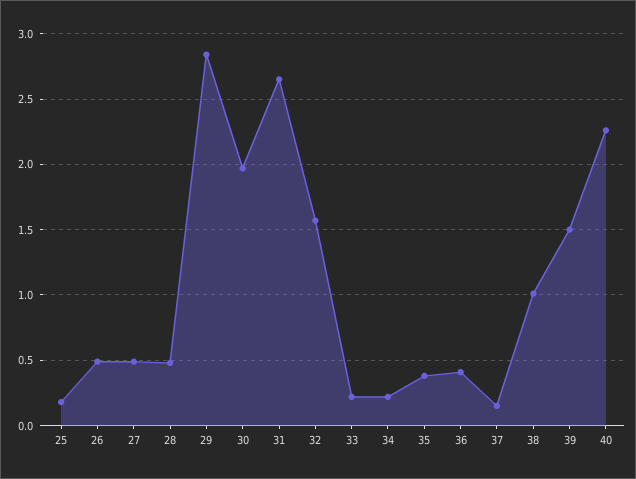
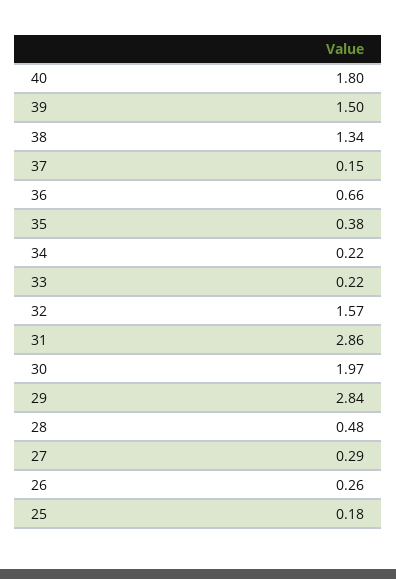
26: 0.5 -> 0.26
27: 0.5 -> 0.29
31: 2.65 -> 2.86
36: 0.4 -> 0.66
38: 1 -> 1.34
40: 2.25 -> 1.8

